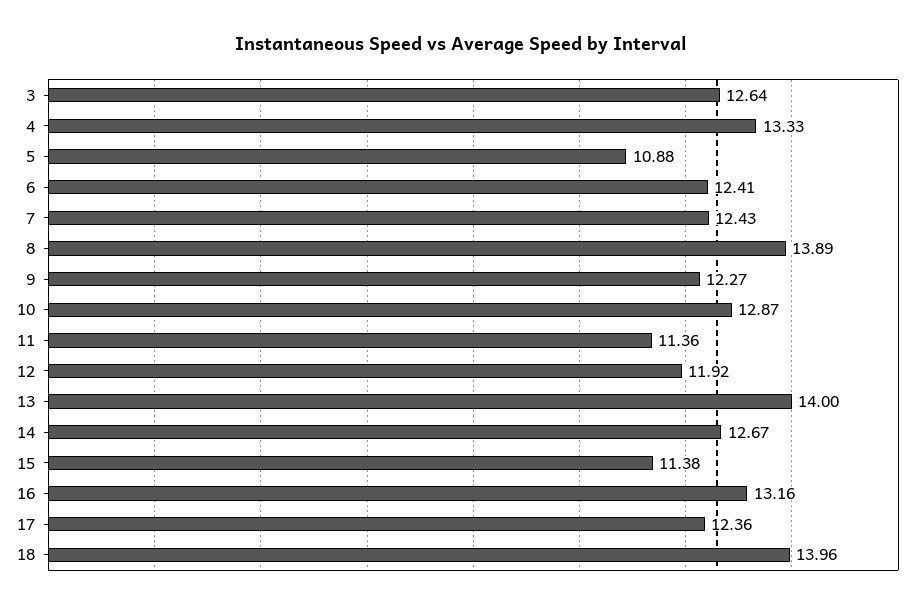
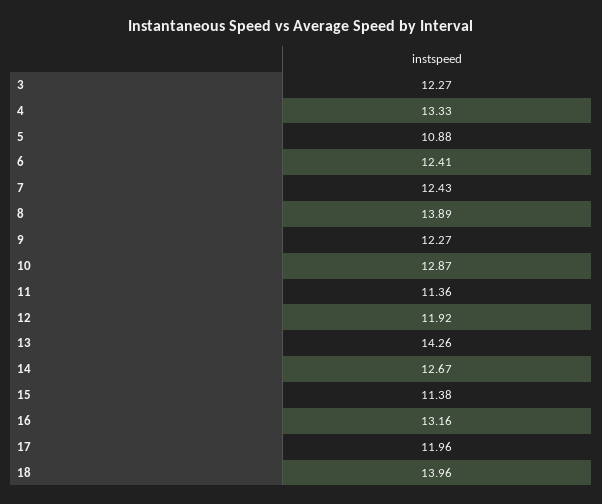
3: 12.64 -> 12.27
13: 14 -> 14.26
17: 12.36 -> 11.96

